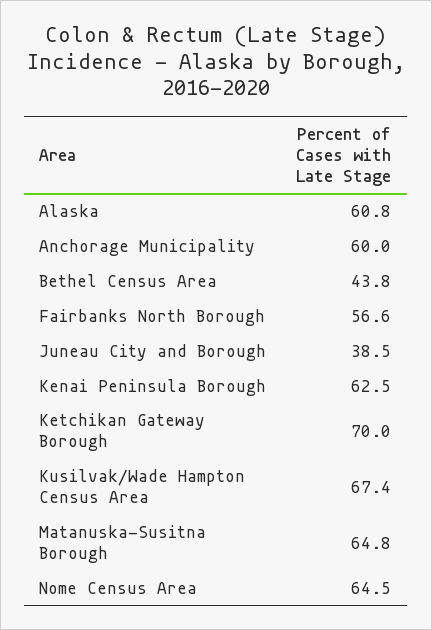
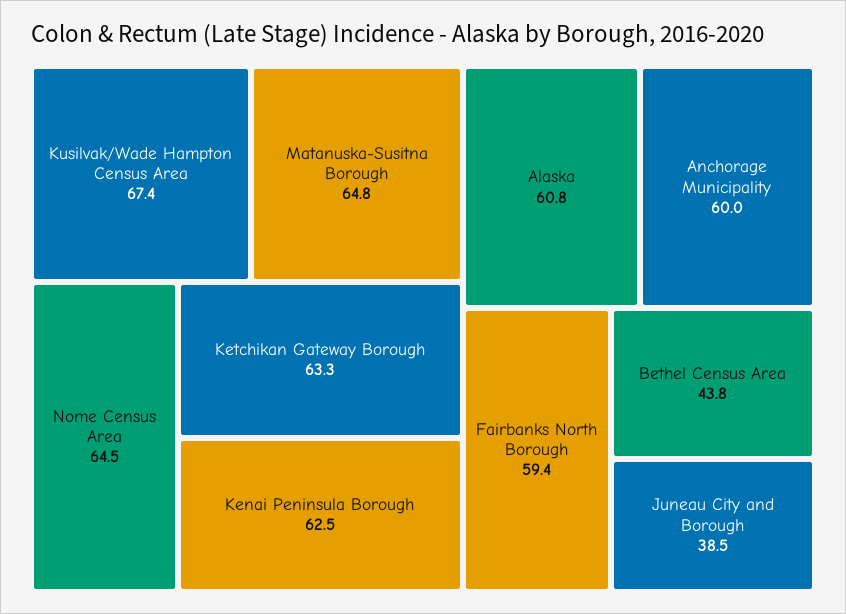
Fairbanks North Borough: 56.6 -> 59.4
Ketchikan Gateway Borough: 70 -> 63.3

